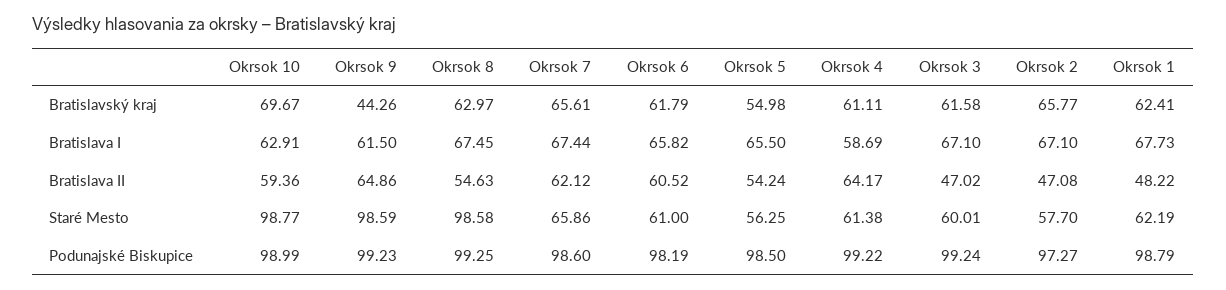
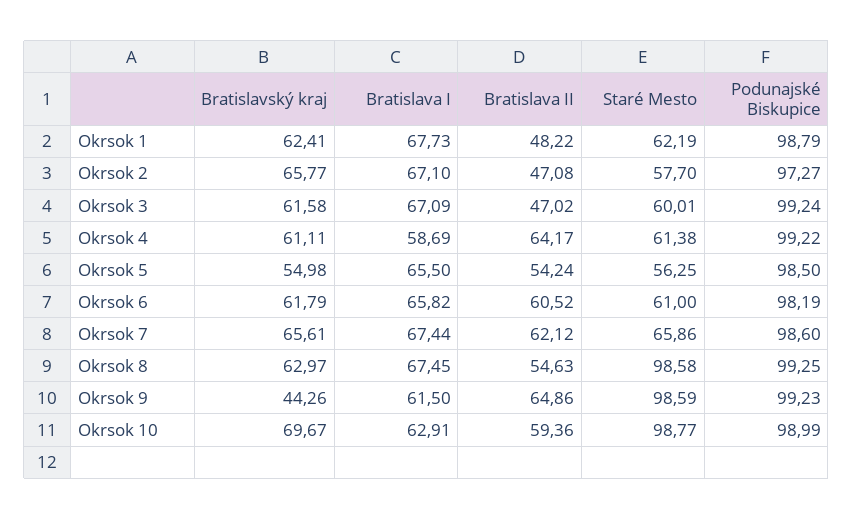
Okrsok 3, Bratislava I: 67.1 -> 67.09

